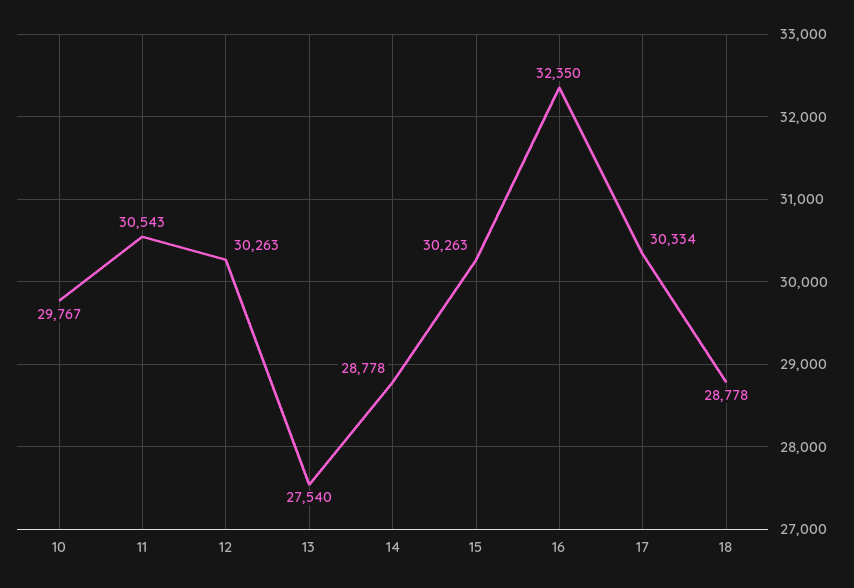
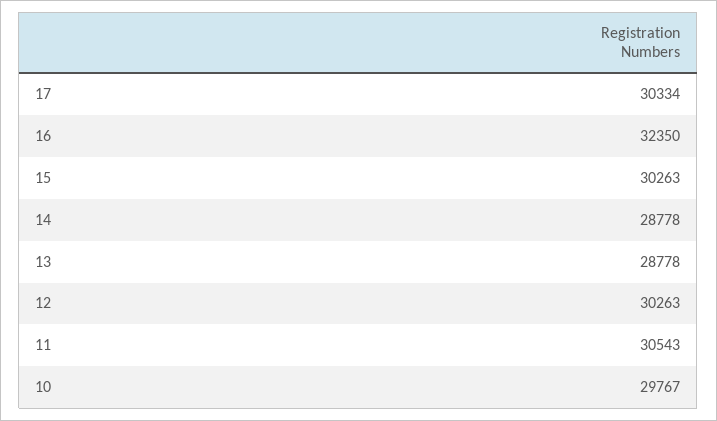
13: 27540 -> 28778
18: 28778 -> none

